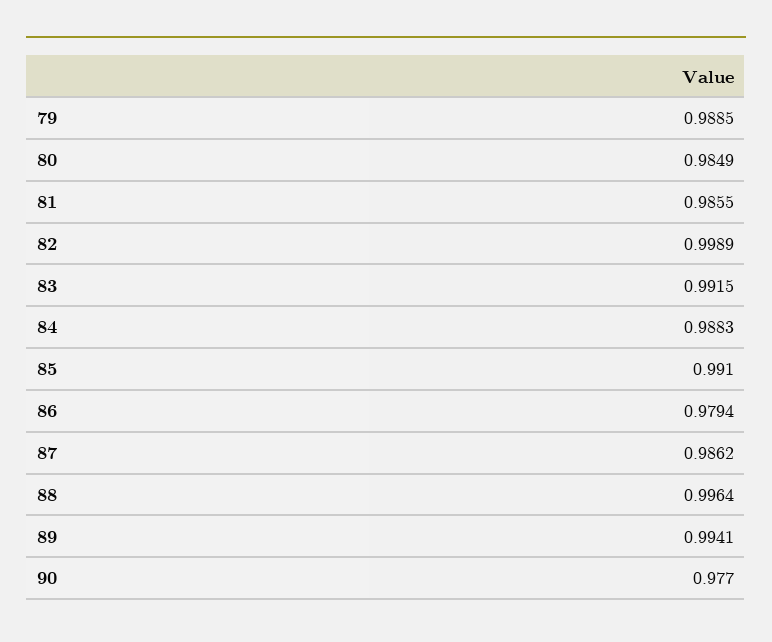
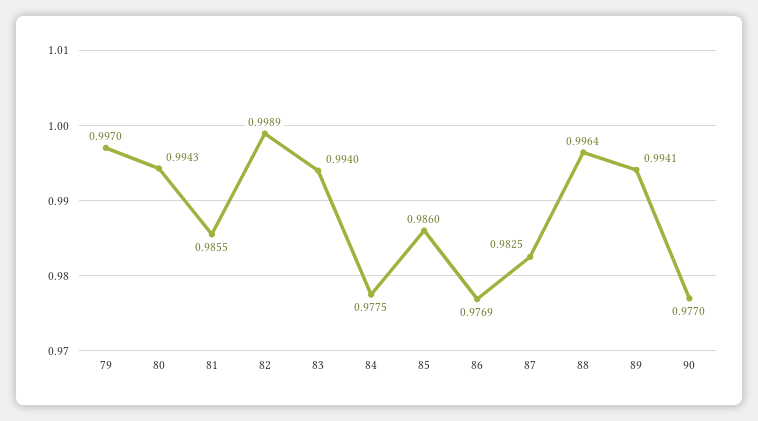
79: 0.9885 -> 0.997
80: 0.9849 -> 0.9943
83: 0.9915 -> 0.994
84: 0.9883 -> 0.9775
85: 0.991 -> 0.986
86: 0.9794 -> 0.9769
87: 0.9862 -> 0.9825

